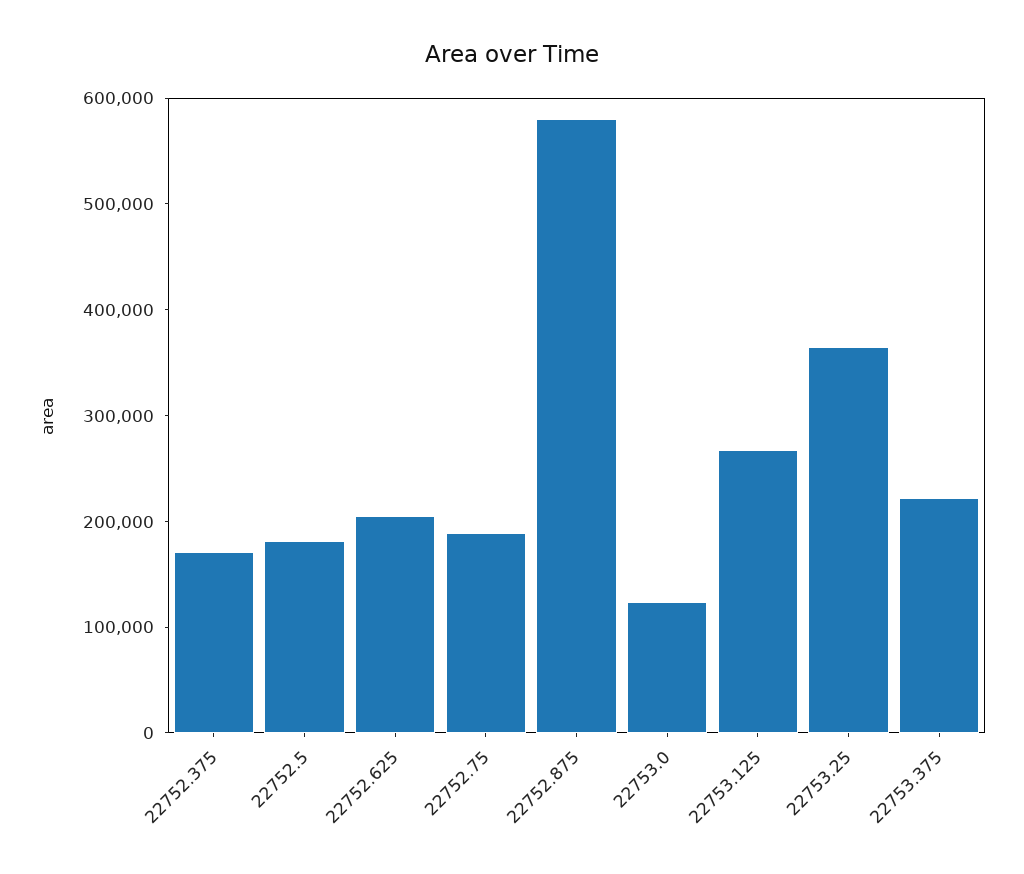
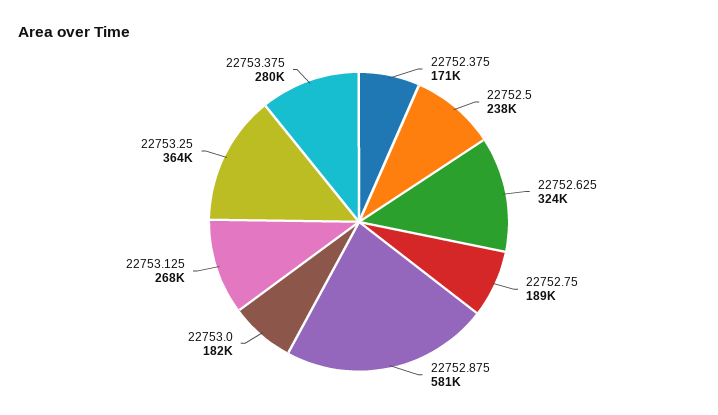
22752.5: 180000 -> 238000
22752.625: 200000 -> 324000
22753.0: 120000 -> 182000
22753.375: 220000 -> 280000

